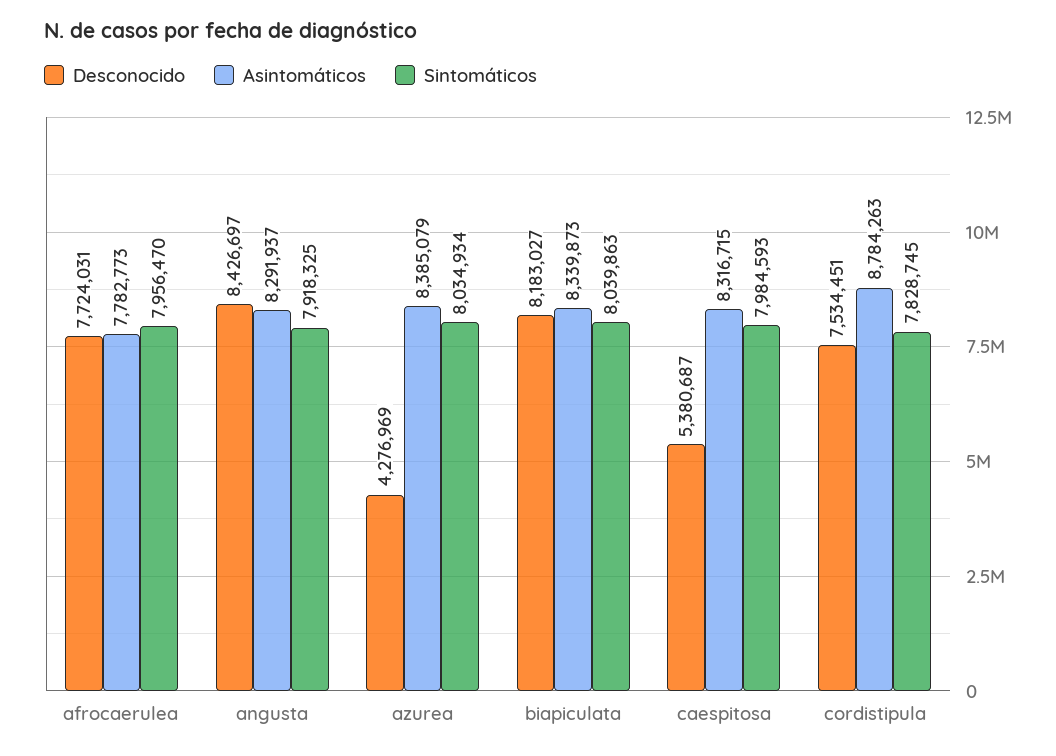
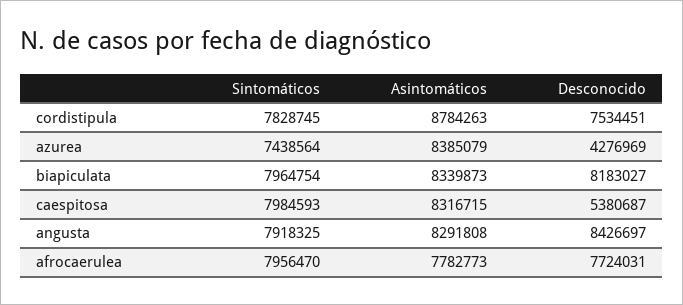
Asintomáticos, angusta: 8291937 -> 8291808
Sintomáticos, azurea: 8034934 -> 7438564
Sintomáticos, biapiculata: 8039863 -> 7964754

